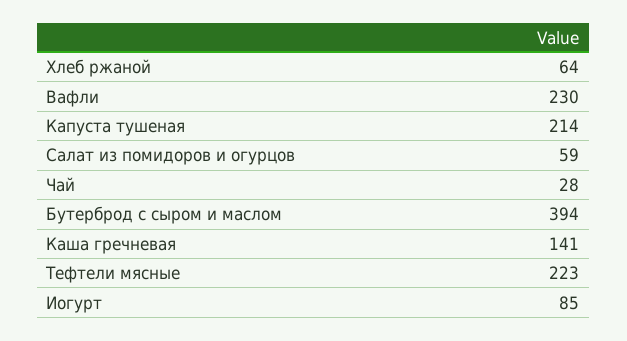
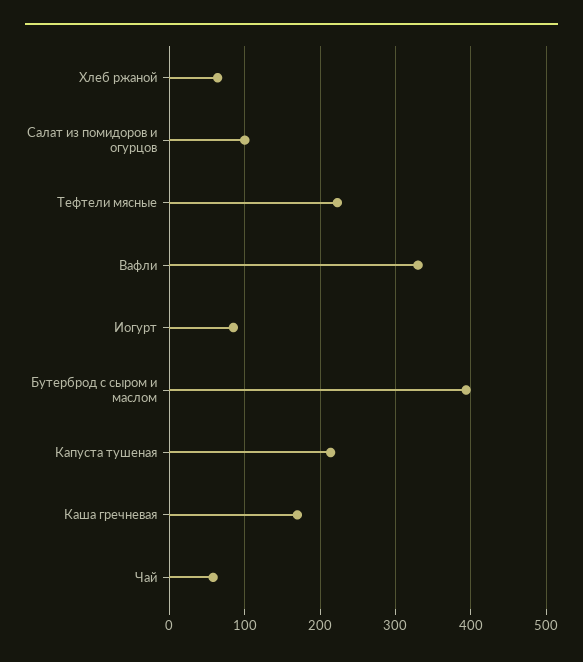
Вафли: 230 -> 330
Салат из помидоров и огурцов: 59 -> 100
Чай: 28 -> 60
Каша гречневая: 141 -> 170

